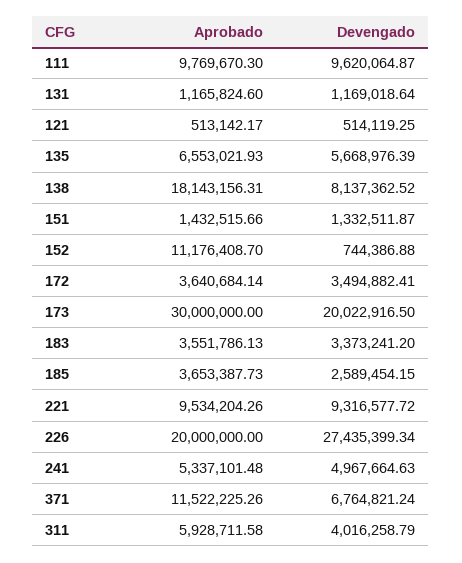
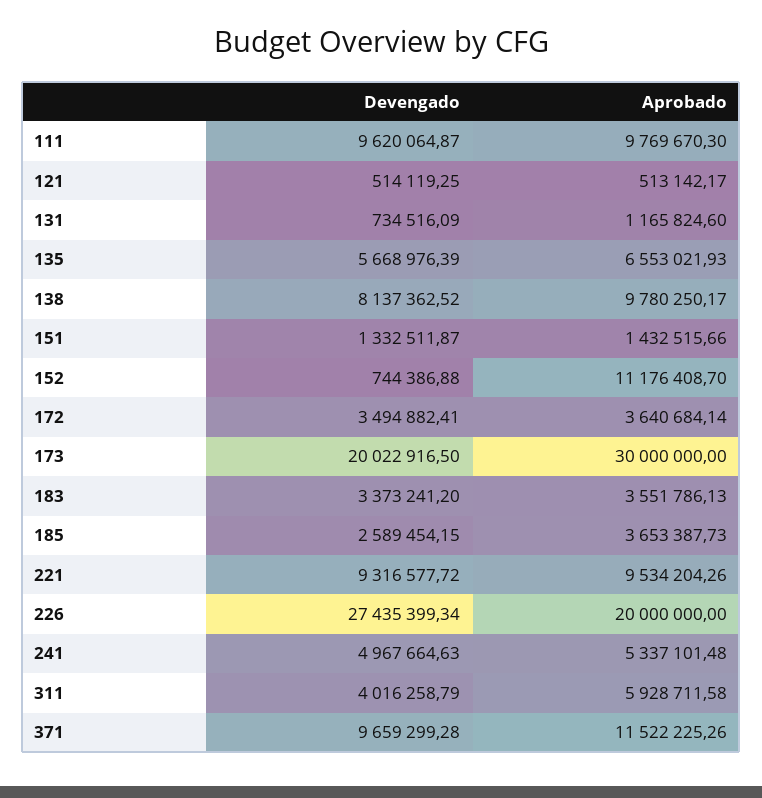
Devengado, 131: 1169018.64 -> 734516.09
Aprobado, 138: 18143156.31 -> 9780250.17
Devengado, 371: 6764821.24 -> 9659299.28

